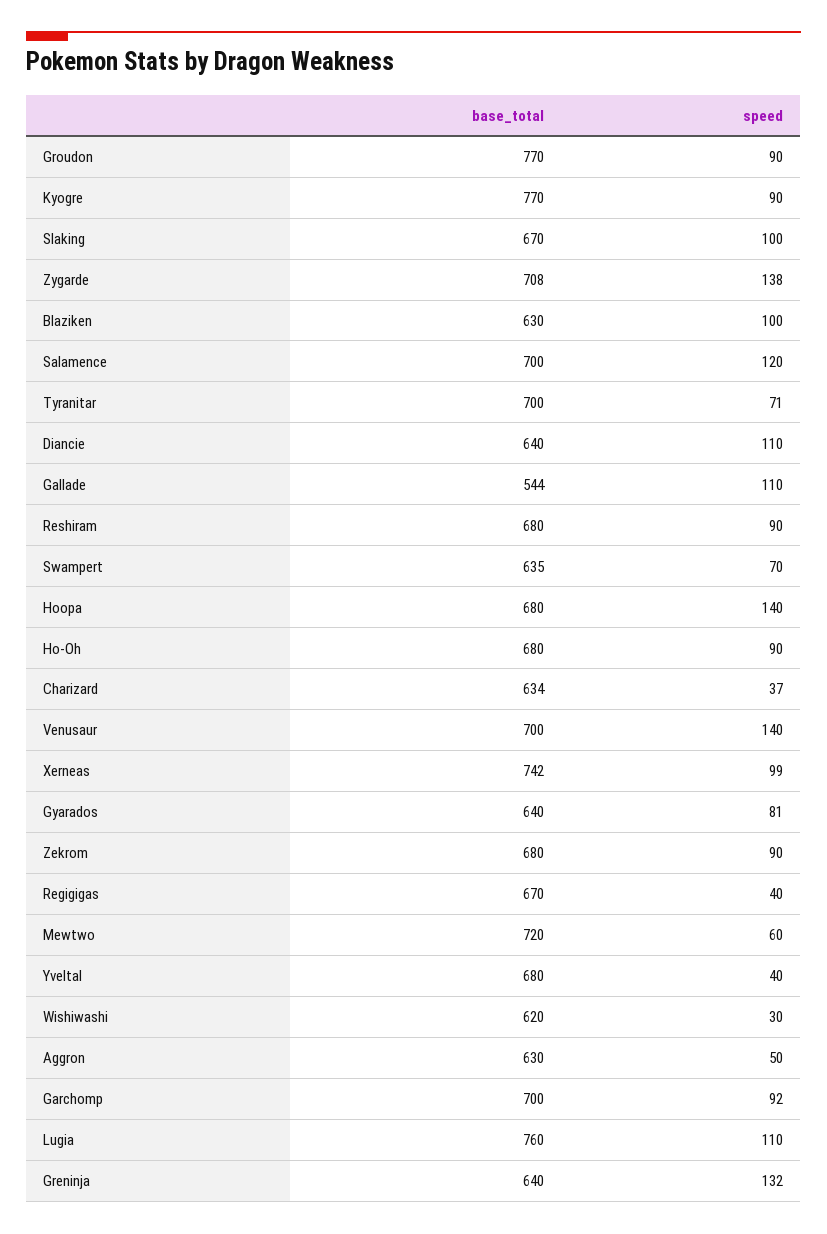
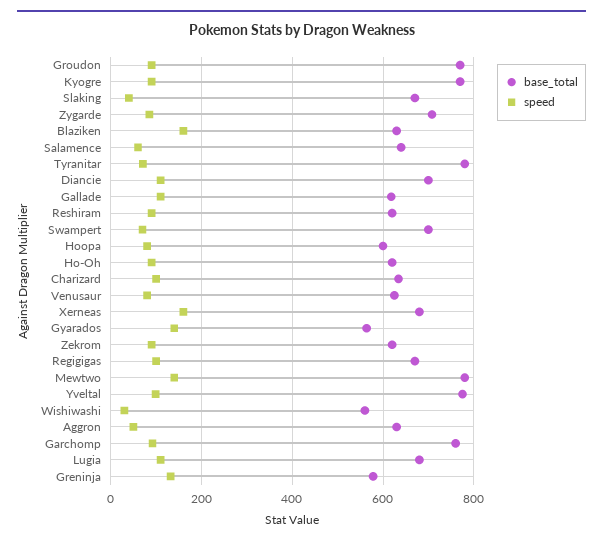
speed, Slaking: 100 -> 40
speed, Zygarde: 138 -> 80
speed, Blaziken: 100 -> 160
base_total, Salamence: 700 -> 640
speed, Salamence: 120 -> 60
base_total, Tyranitar: 700 -> 780
base_total, Diancie: 640 -> 700
base_total, Gallade: 544 -> 620
base_total, Reshiram: 680 -> 620
base_total, Swampert: 635 -> 700
base_total, Hoopa: 680 -> 600
speed, Hoopa: 140 -> 80
base_total, Ho-Oh: 680 -> 620
speed, Charizard: 37 -> 100
base_total, Venusaur: 700 -> 620
speed, Venusaur: 140 -> 80
base_total, Xerneas: 742 -> 680
speed, Xerneas: 99 -> 160
base_total, Gyarados: 640 -> 560
speed, Gyarados: 81 -> 140
base_total, Zekrom: 680 -> 620
speed, Regigigas: 40 -> 100
base_total, Mewtwo: 720 -> 780
speed, Mewtwo: 60 -> 140
base_total, Yveltal: 680 -> 780
speed, Yveltal: 40 -> 100
base_total, Wishiwashi: 620 -> 560
base_total, Garchomp: 700 -> 760
base_total, Lugia: 760 -> 680
base_total, Greninja: 640 -> 580

